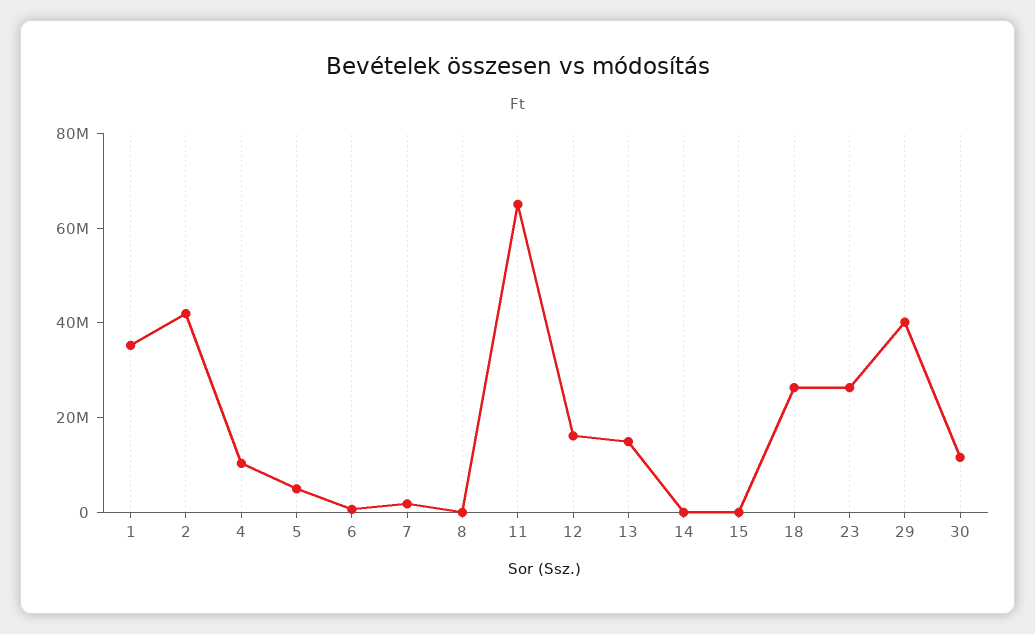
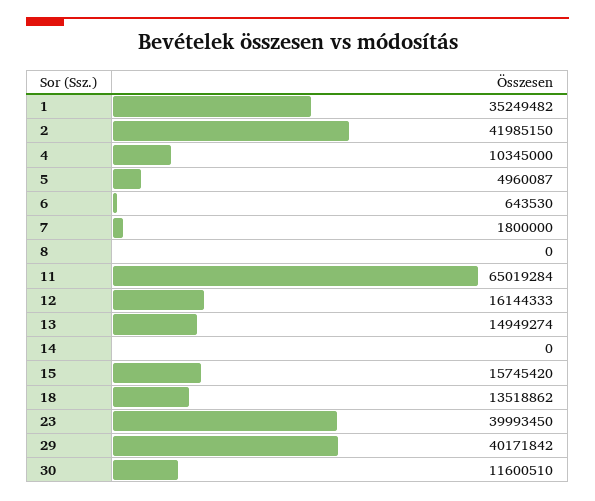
15: 0 -> 15745420
18: 25000000 -> 13518862
23: 25000000 -> 39993450

